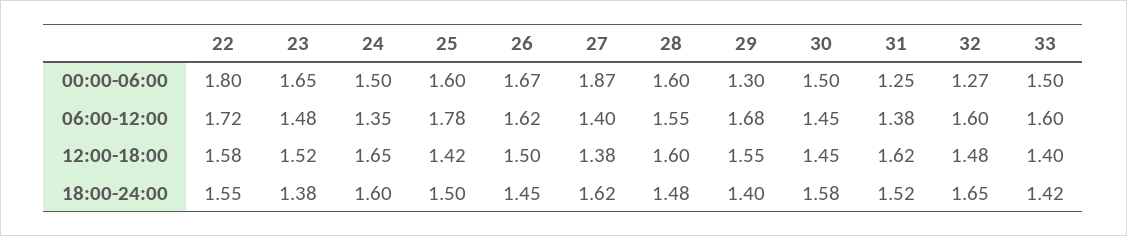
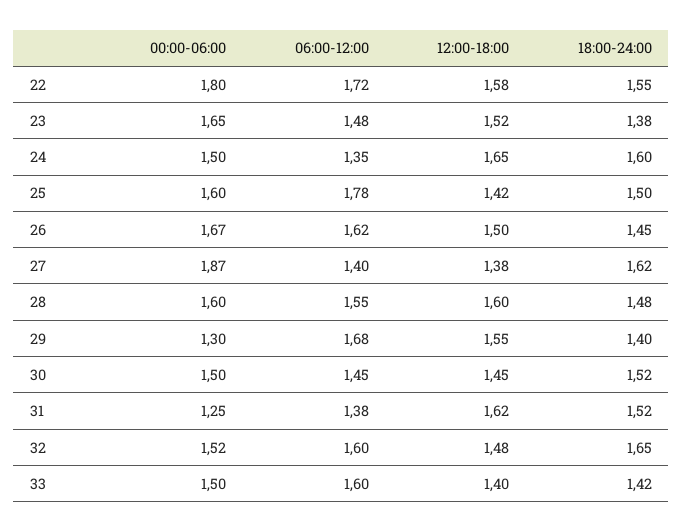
32, 00:00-06:00: 1.27 -> 1.52
30, 18:00-24:00: 1.58 -> 1.52

